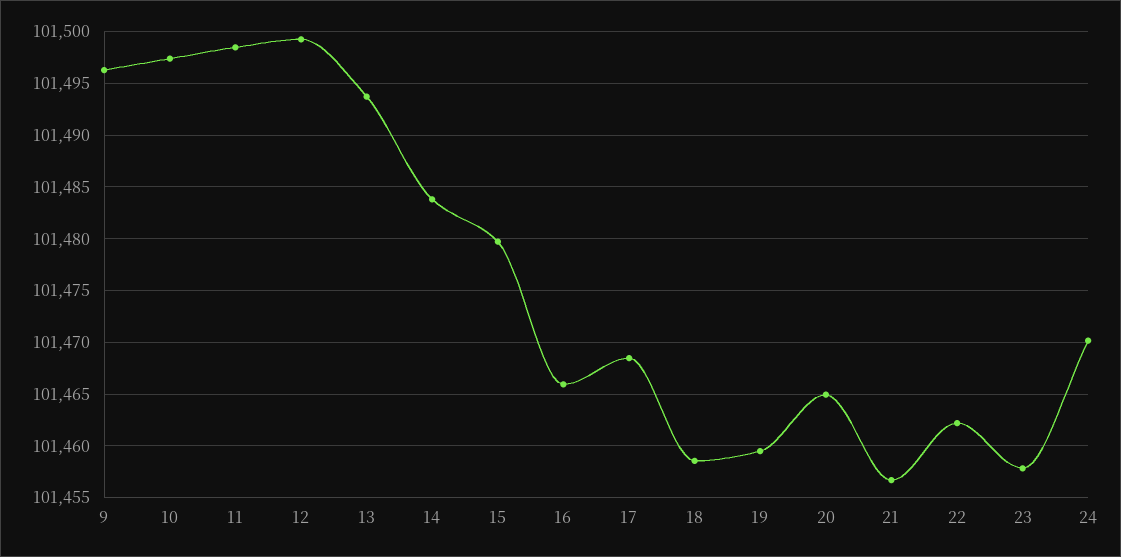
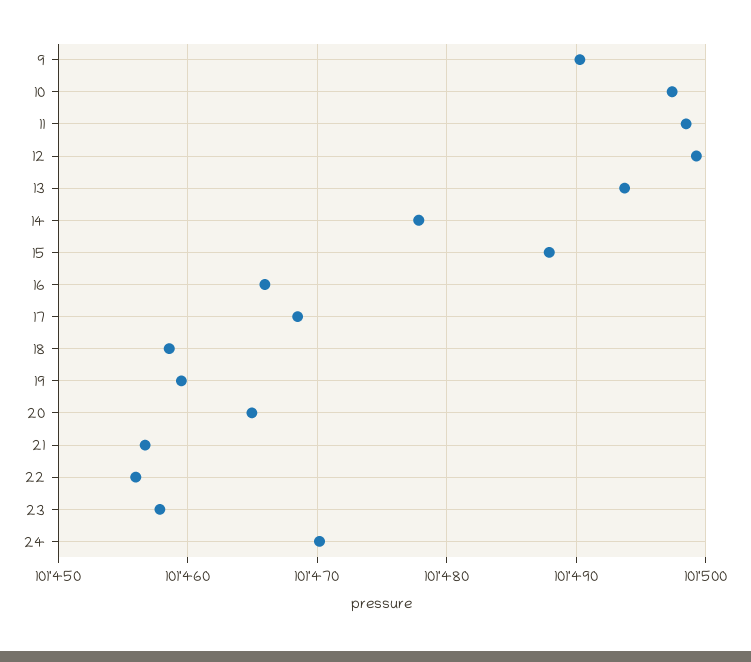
9: 101496 -> 101490
14: 101484 -> 101478
15: 101480 -> 101488
22: 101462 -> 101456

